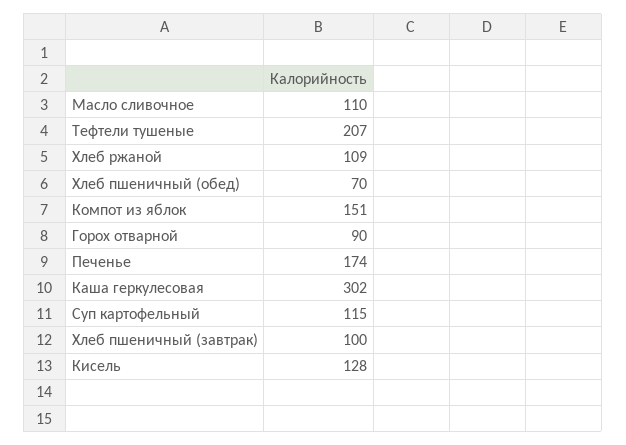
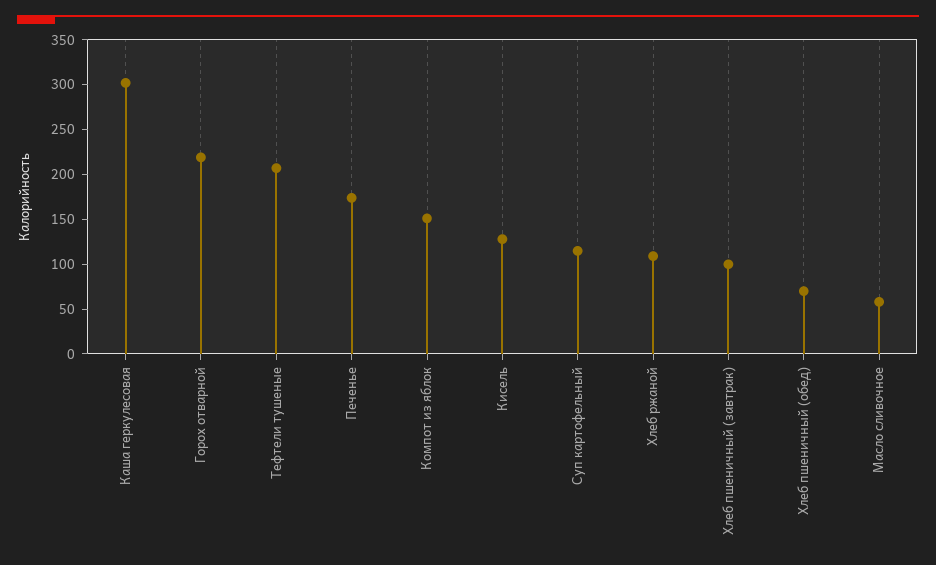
Масло сливочное: 110 -> 60
Горох отварной: 90 -> 220

